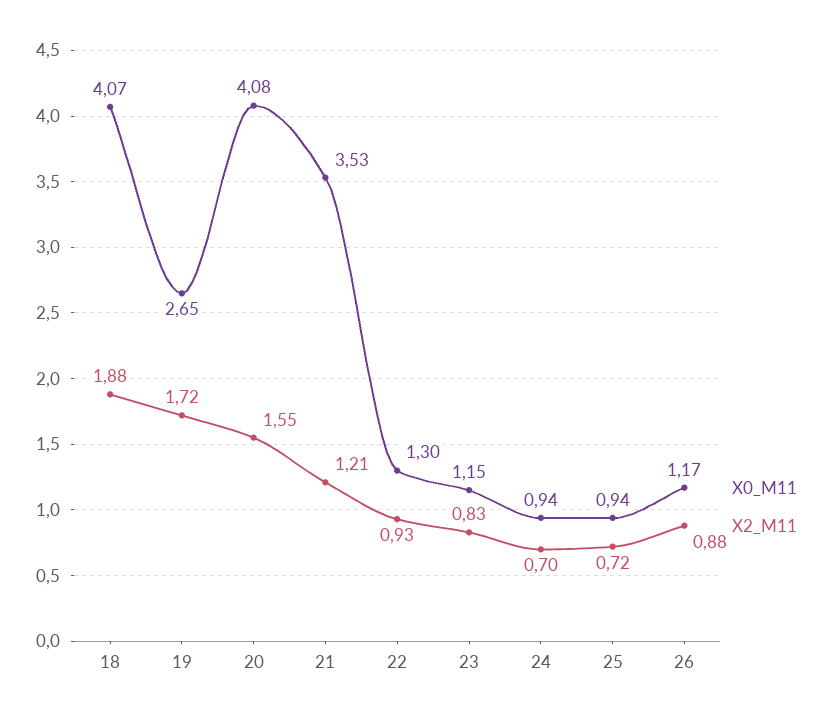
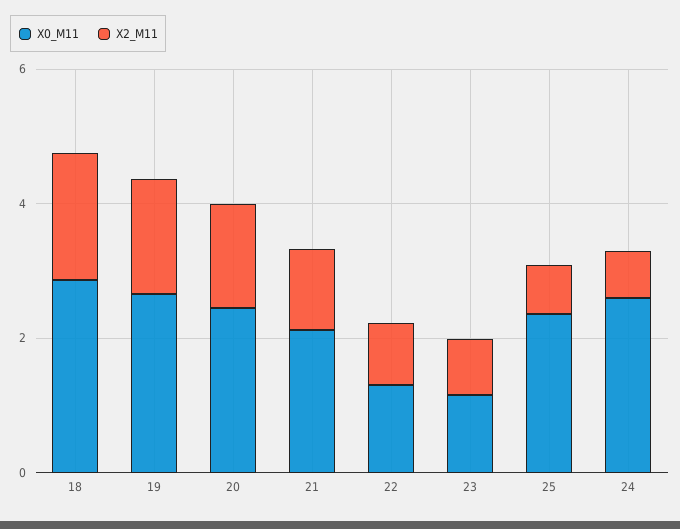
X0_M11, 18: 4.07 -> 3
X0_M11, 20: 4.08 -> 2.5
X0_M11, 21: 3.53 -> 2
X0_M11, 24: 0.94 -> 2.5
X0_M11, 25: 0.94 -> 2.5
X0_M11, 26: 1.17 -> none
X2_M11, 26: 0.88 -> none

